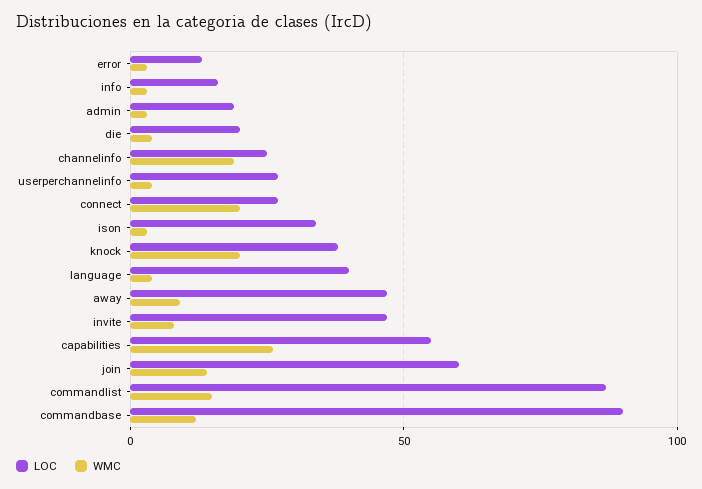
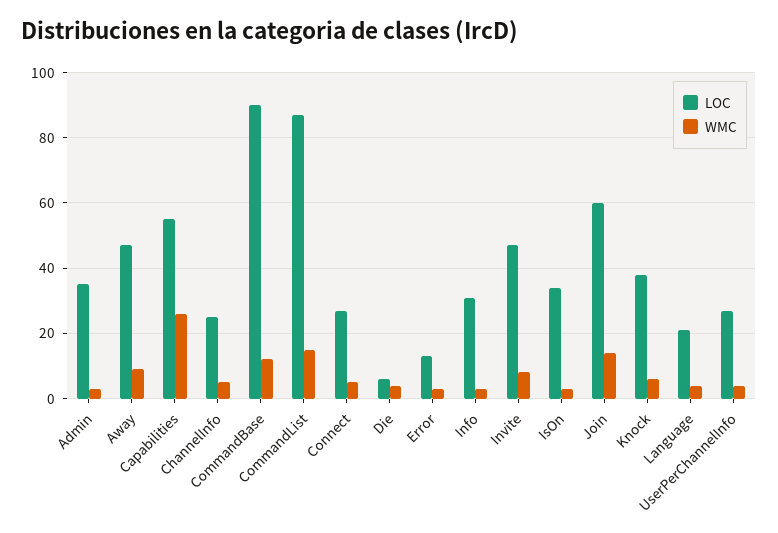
LOC, info: 15 -> 30
LOC, admin: 20 -> 35
LOC, die: 20 -> 5
WMC, channelinfo: 20 -> 5
WMC, connect: 20 -> 5
WMC, knock: 20 -> 5
LOC, language: 40 -> 20

